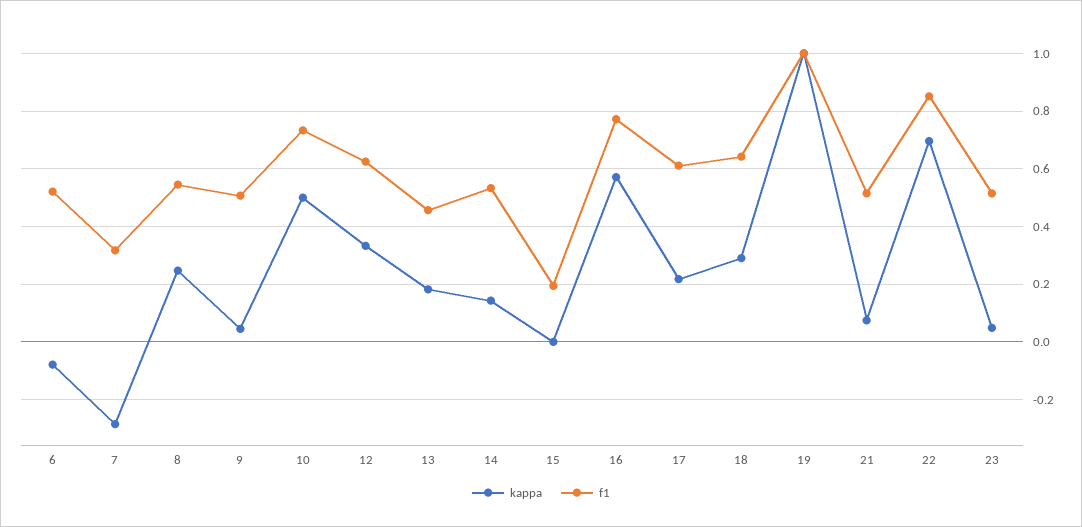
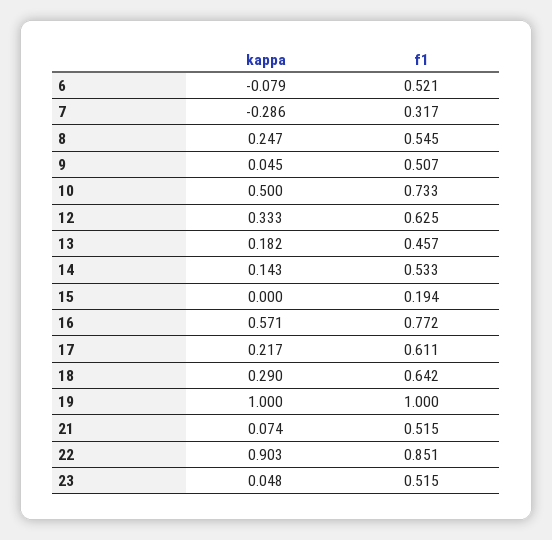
kappa, 22: 0.7 -> 0.903

